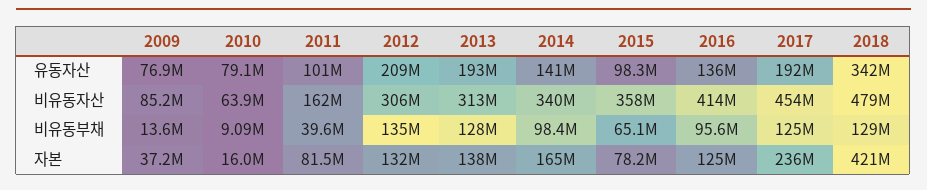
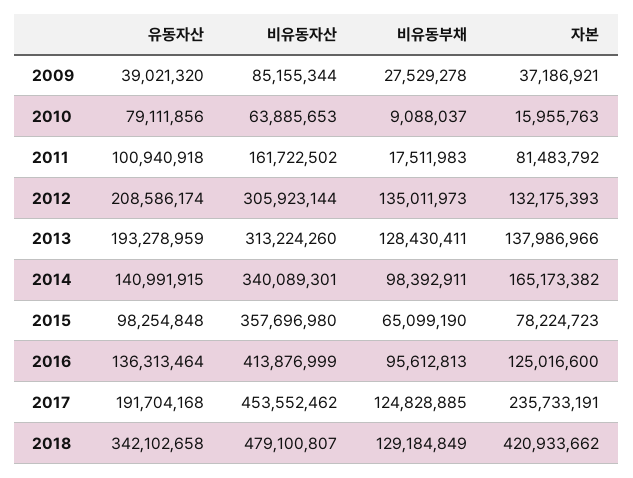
2009, 유동자산: 76900000 -> 39021320
2009, 비유동부채: 13600000 -> 27529278
2011, 비유동부채: 39600000 -> 17511983

